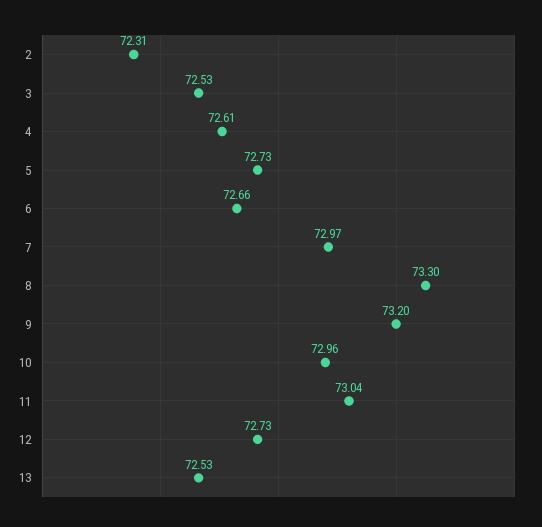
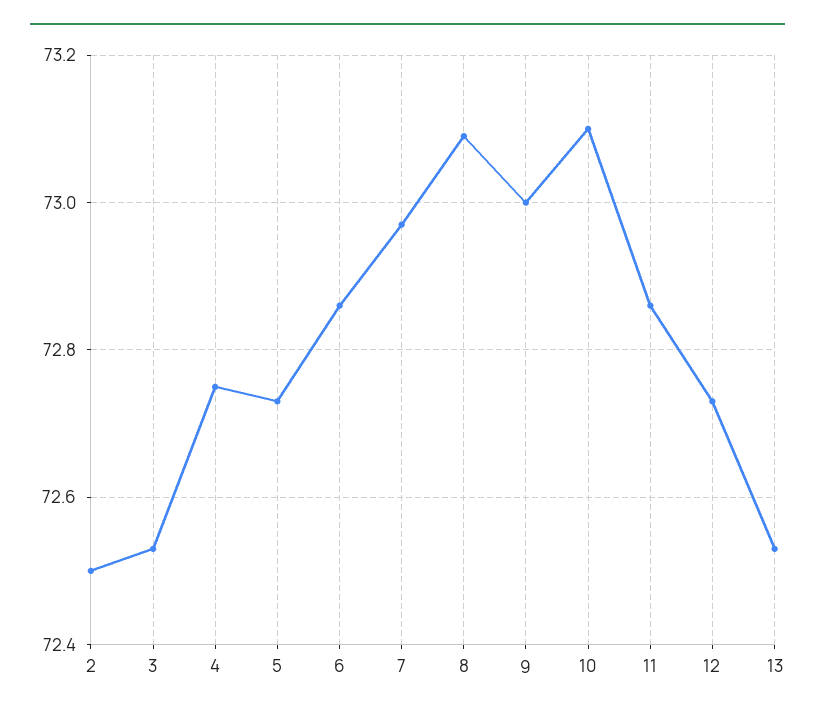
2: 72.31 -> 72.5
4: 72.61 -> 72.75
6: 72.66 -> 72.85
8: 73.3 -> 73.1
9: 73.2 -> 73
10: 72.96 -> 73.1
11: 73.04 -> 72.85

